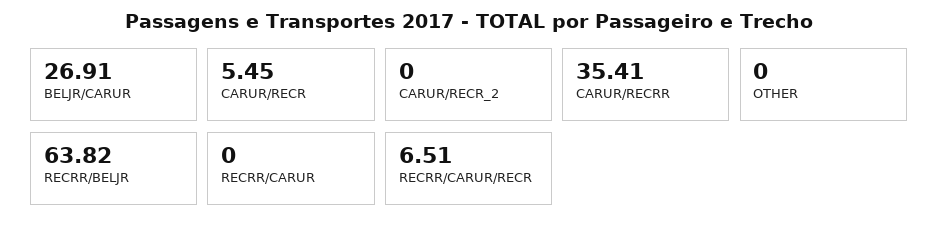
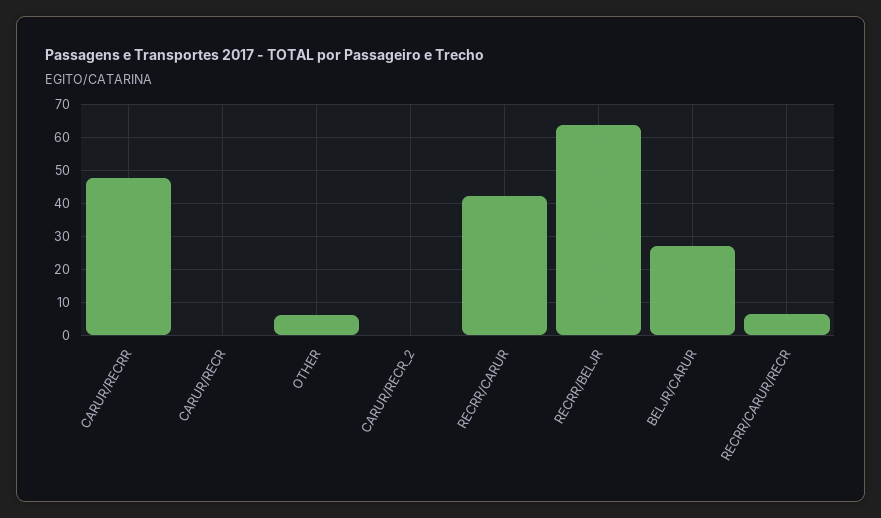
CARUR/RECR: 5.45 -> 0
CARUR/RECRR: 35.41 -> 48
OTHER: 0 -> 6
RECRR/CARUR: 0 -> 42

